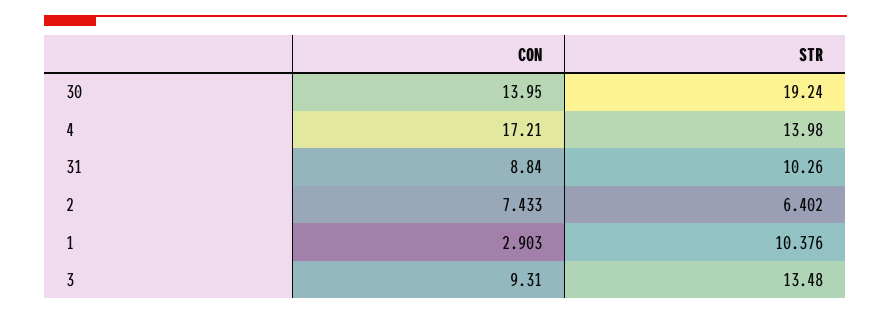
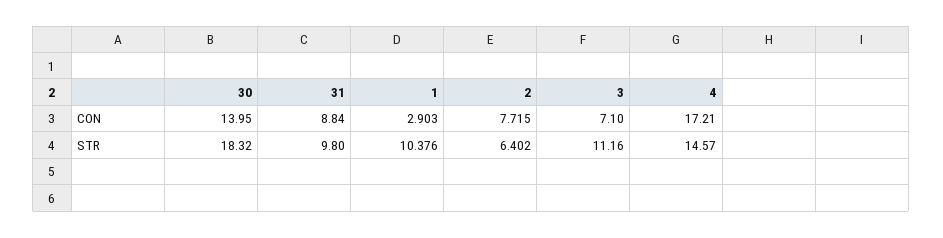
STR, 30: 19.24 -> 18.32
STR, 4: 13.98 -> 14.57
STR, 31: 10.26 -> 9.8
CON, 2: 7.433 -> 7.715
CON, 3: 9.31 -> 7.1
STR, 3: 13.48 -> 11.16

